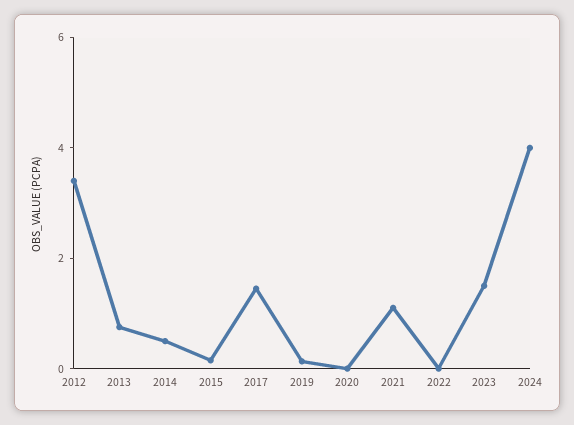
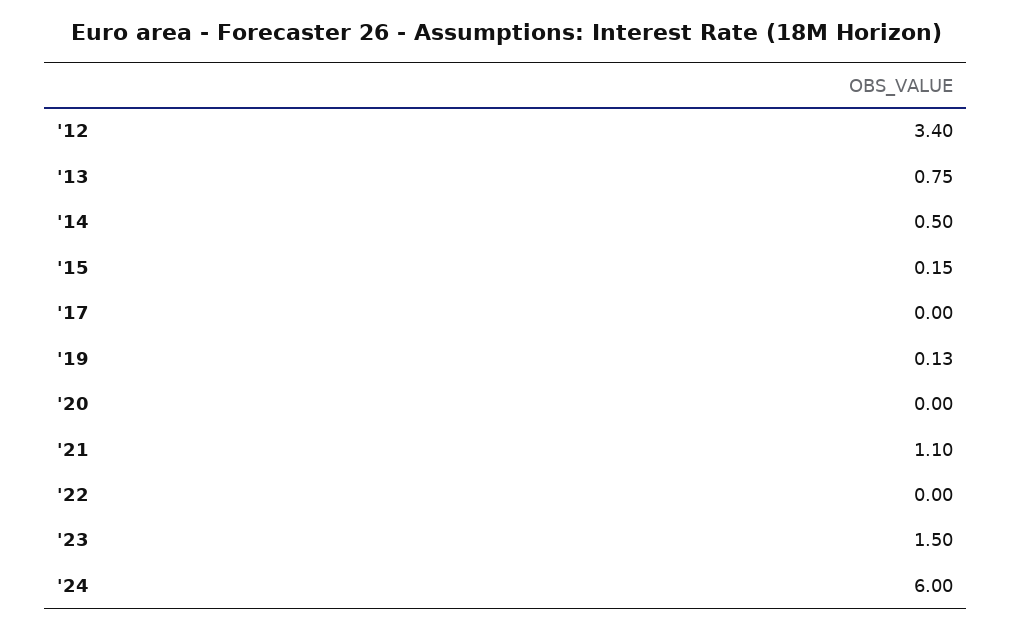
2017: 1.5 -> 0
2024: 4 -> 6

